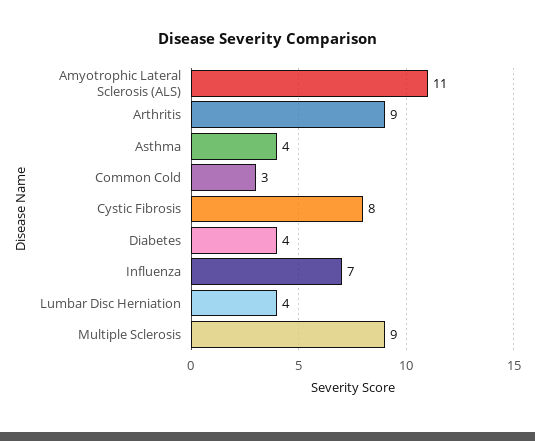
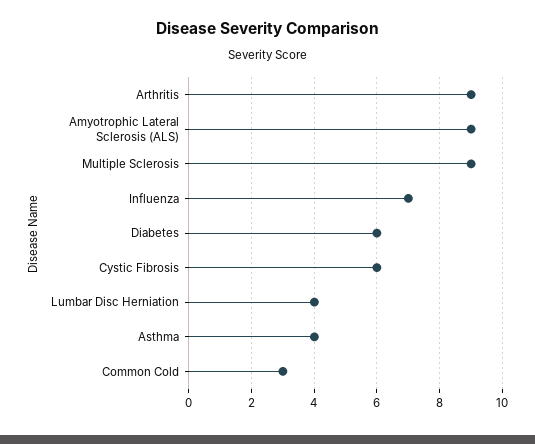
Amyotrophic Lateral Sclerosis (ALS): 11 -> 9
Cystic Fibrosis: 8 -> 6
Diabetes: 4 -> 6

